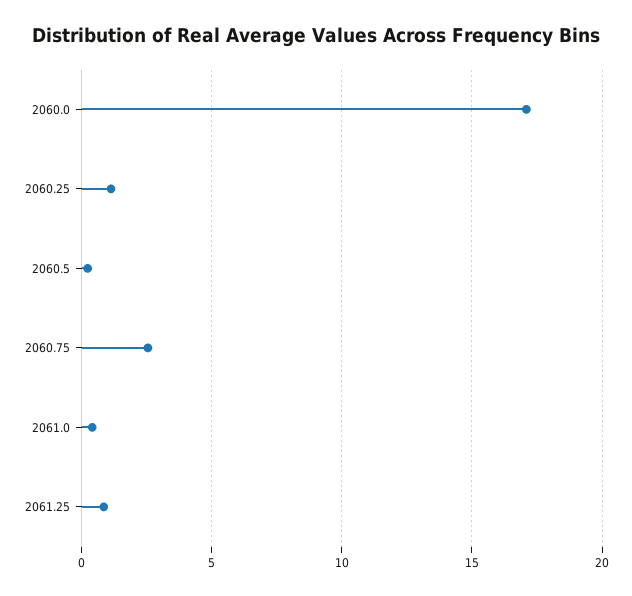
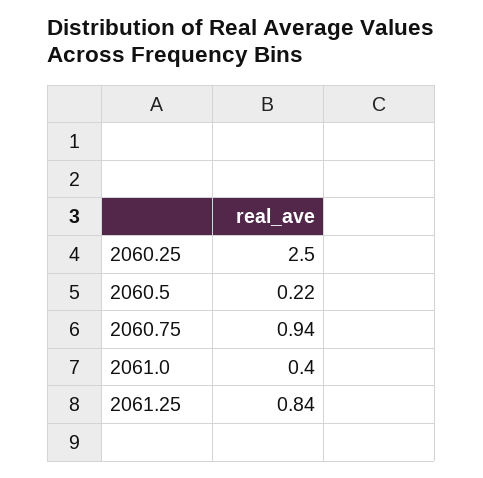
2060.0: 17 -> none
2060.25: 1 -> 2.5
2060.75: 2.5 -> 0.94

